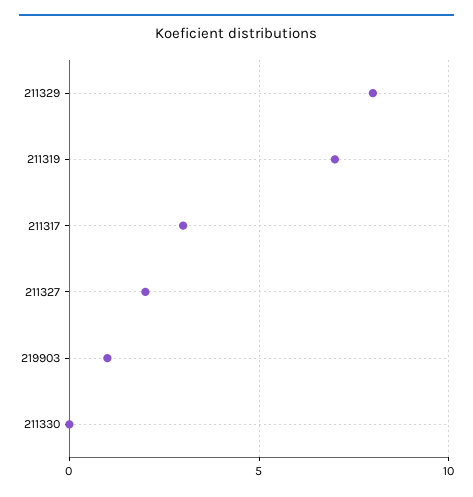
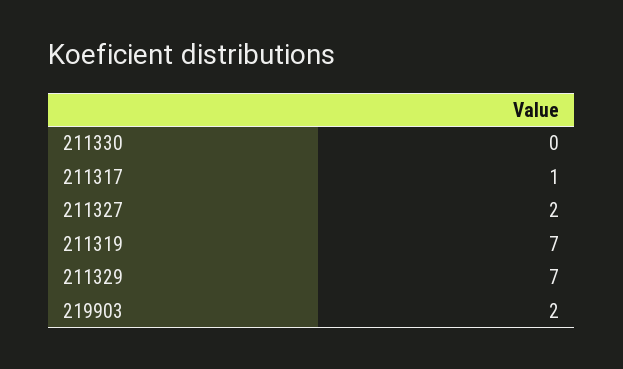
211329: 8 -> 7
211317: 3 -> 1
219903: 1 -> 2

